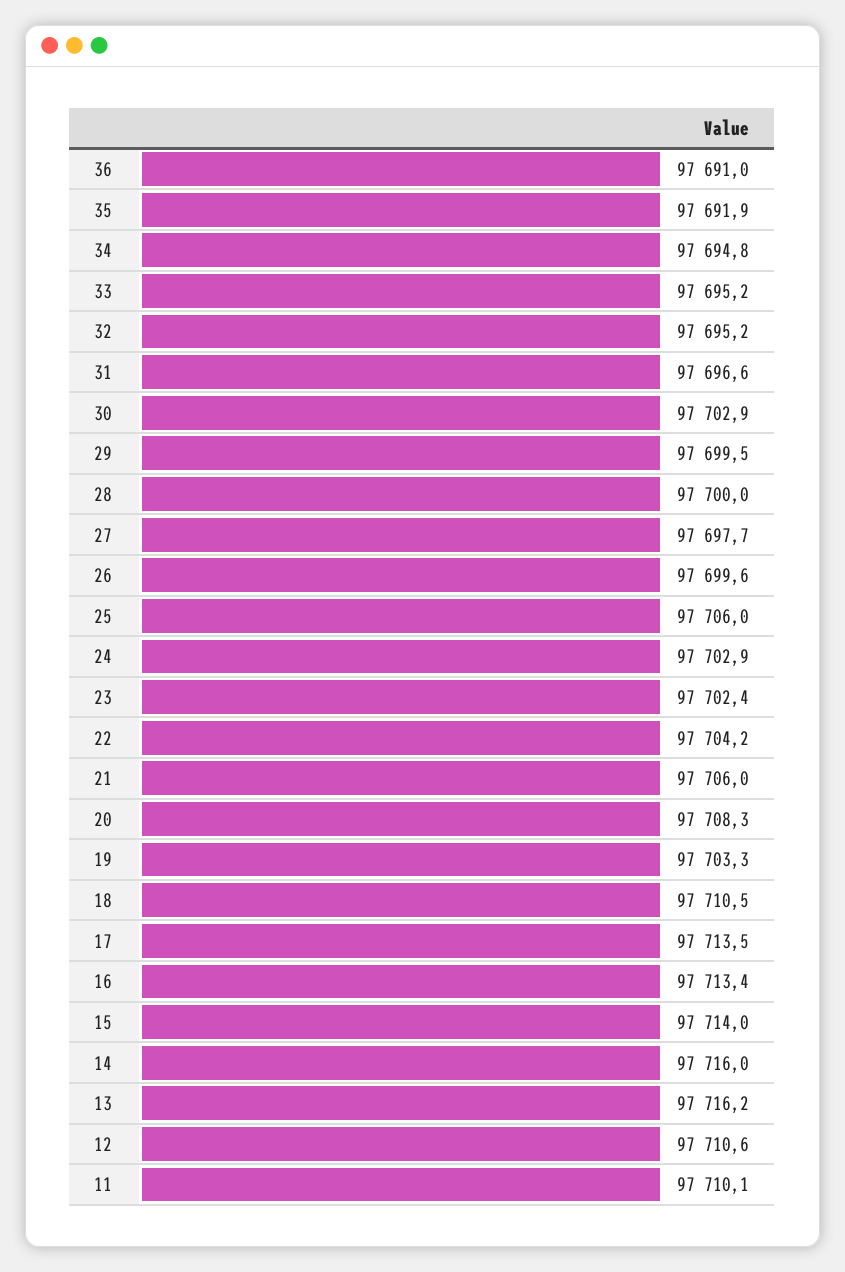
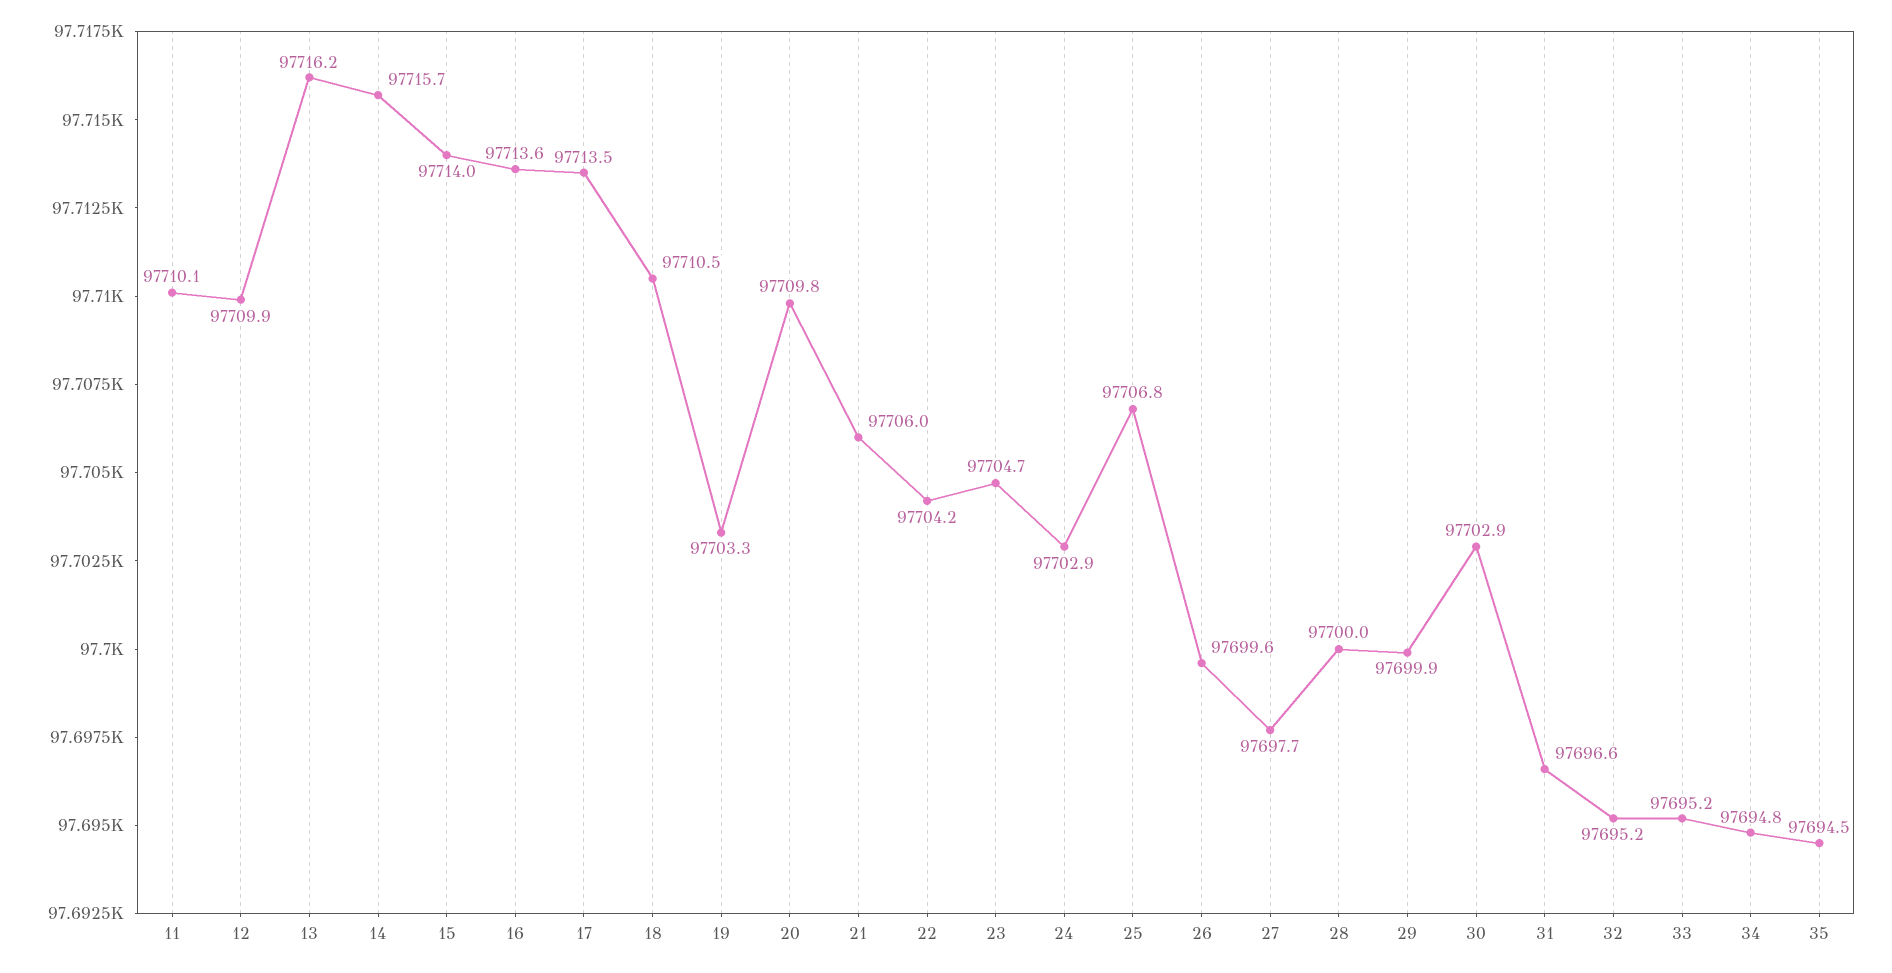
36: 97691 -> none
35: 97691.9 -> 97694.5
29: 97699.5 -> 97699.9
25: 97706 -> 97706.8
23: 97702.4 -> 97704.7
20: 97708.3 -> 97709.8
16: 97713.4 -> 97713.6
14: 97716 -> 97715.7
12: 97710.6 -> 97709.9

